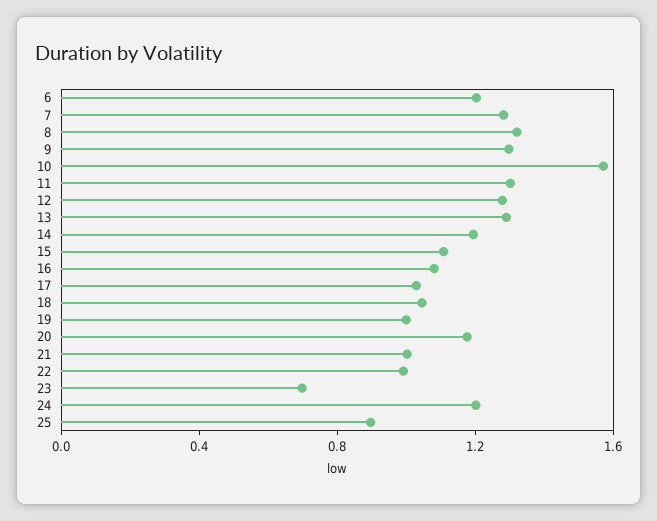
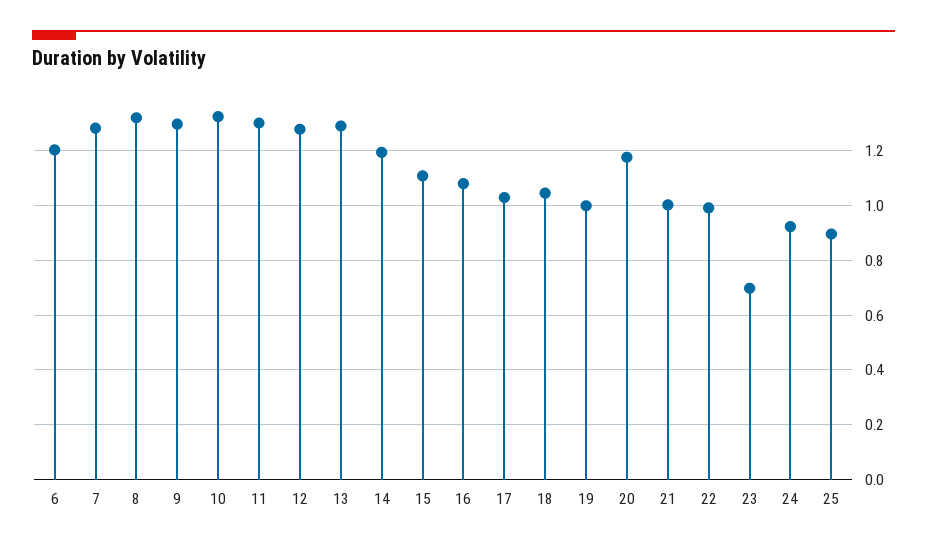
10: 1.6 -> 1.325
24: 1.2 -> 0.925

